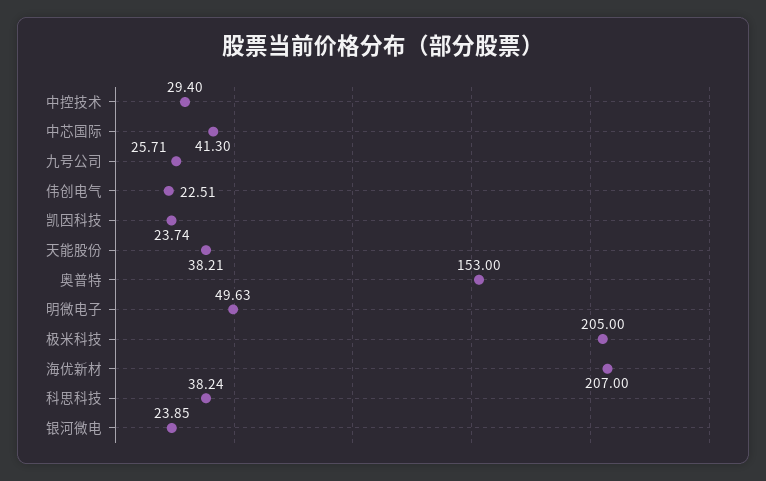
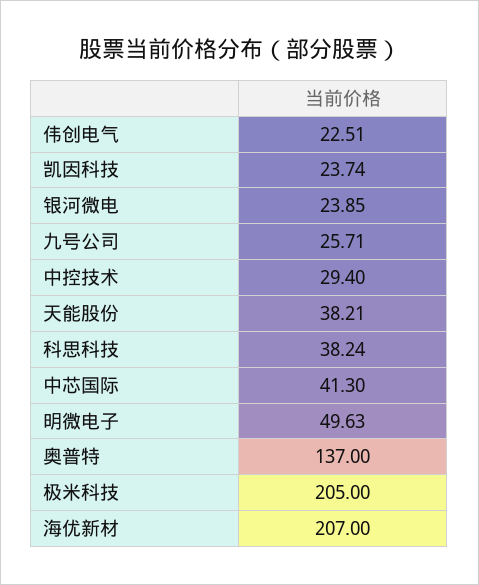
奥普特: 153 -> 137

